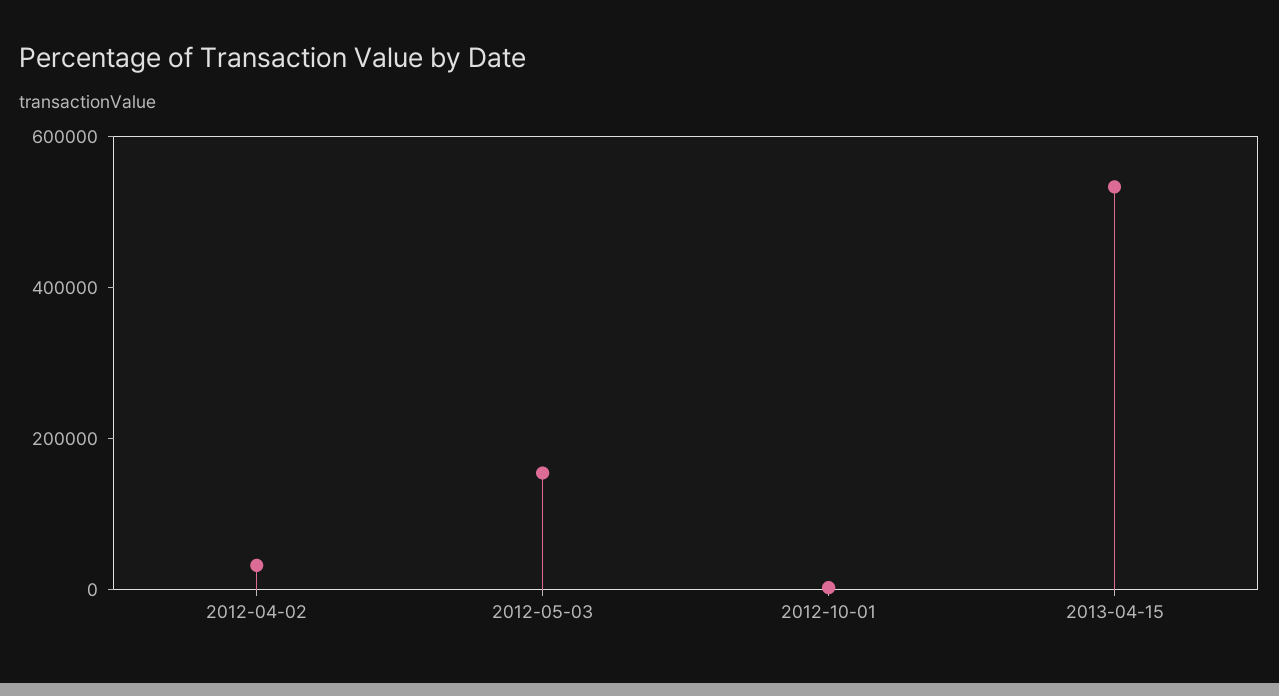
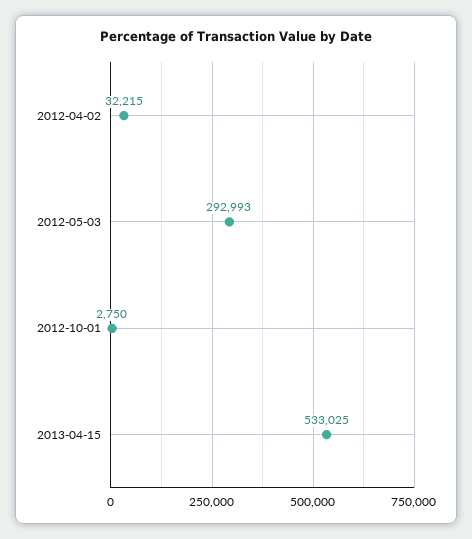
2012-05-03: 150000 -> 292993

